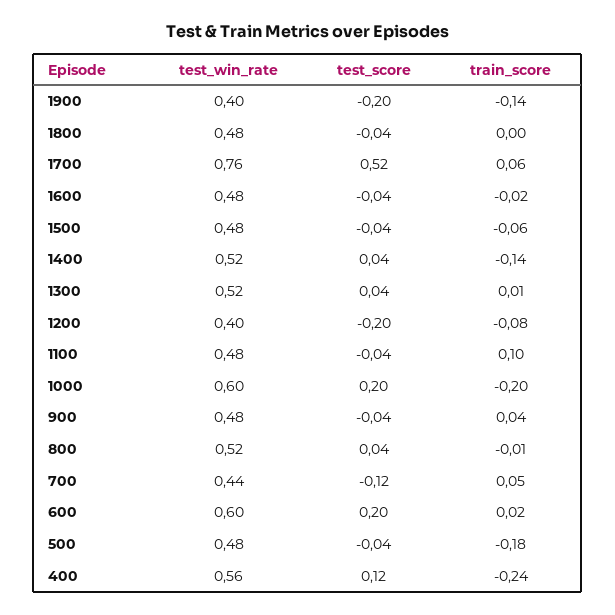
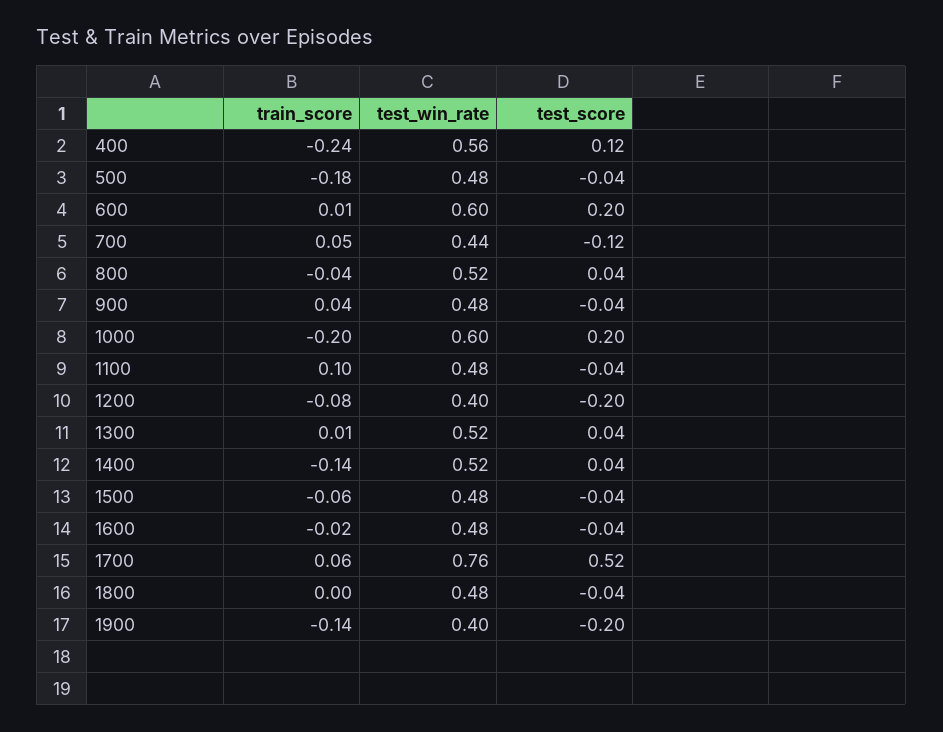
train_score, 800: -0.01 -> -0.04
train_score, 600: 0.02 -> 0.01

